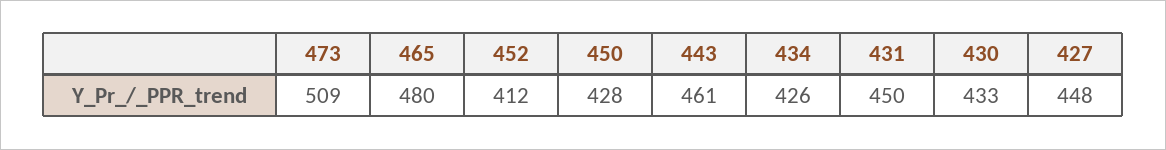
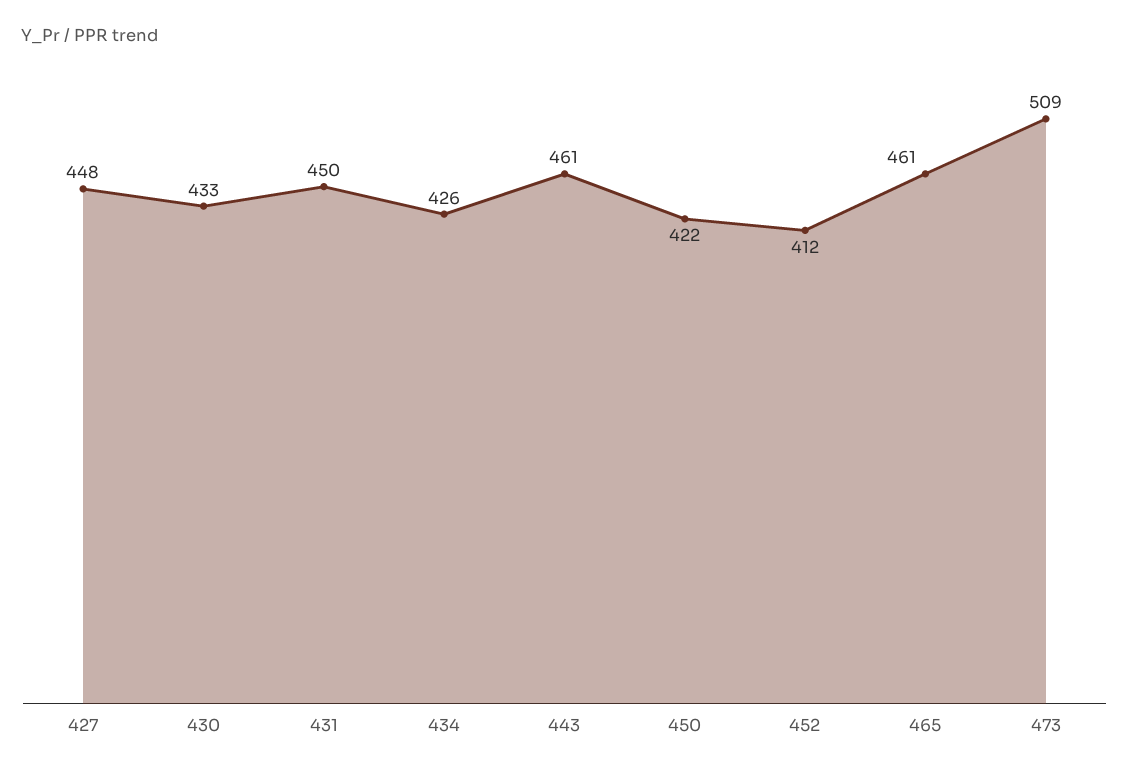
465: 480 -> 461
450: 428 -> 422

